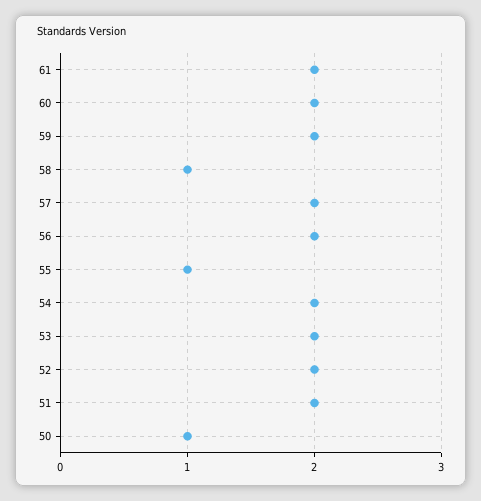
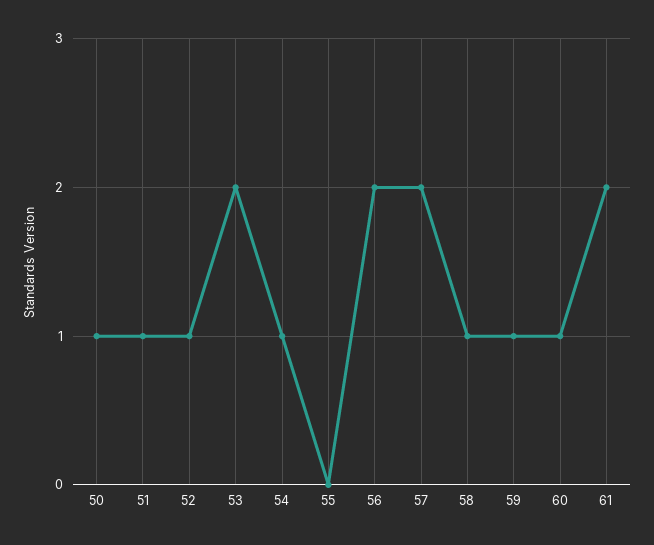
60: 2 -> 1
59: 2 -> 1
55: 1 -> 0
54: 2 -> 1
52: 2 -> 1
51: 2 -> 1

